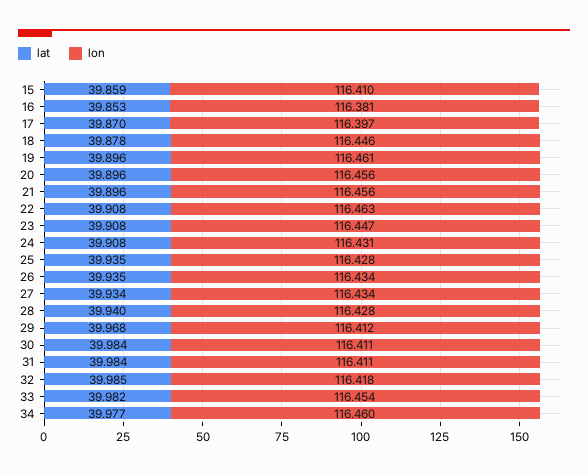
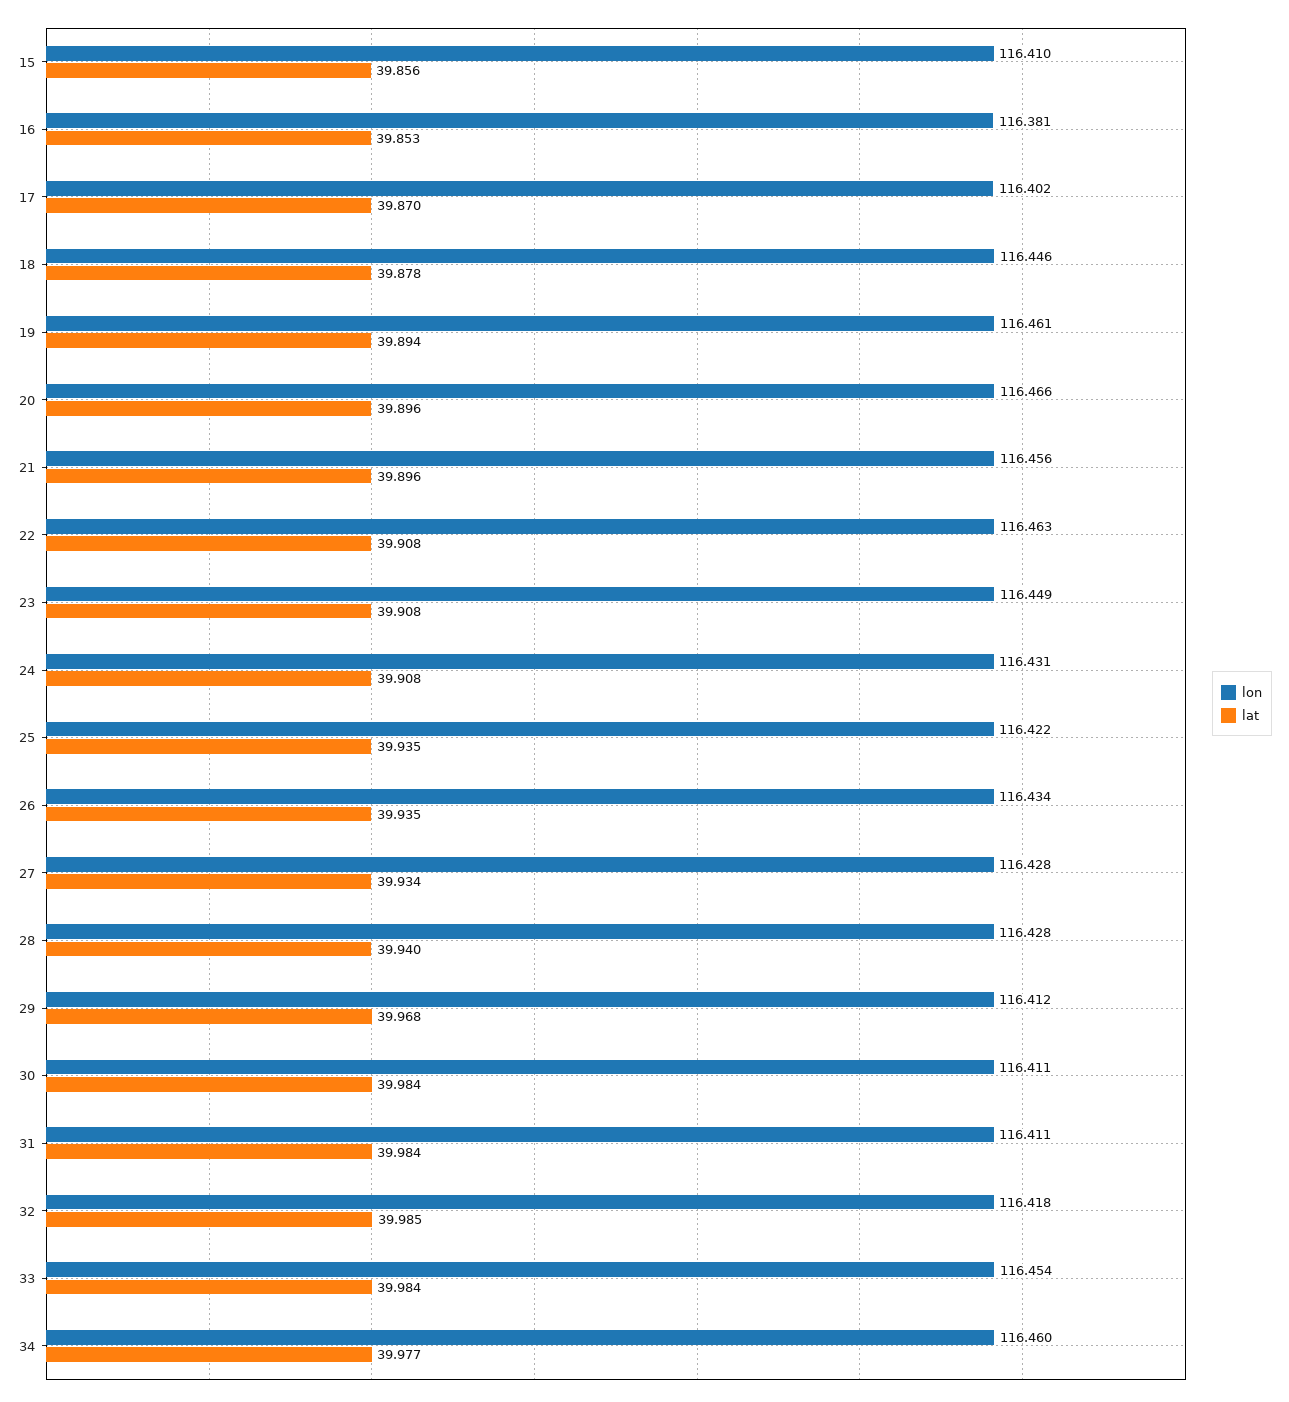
lat, 15: 39.859 -> 39.856
lon, 17: 116.397 -> 116.402
lat, 19: 39.896 -> 39.894
lon, 20: 116.456 -> 116.466
lon, 23: 116.447 -> 116.449
lon, 25: 116.428 -> 116.422
lon, 27: 116.434 -> 116.428
lat, 33: 39.982 -> 39.984

